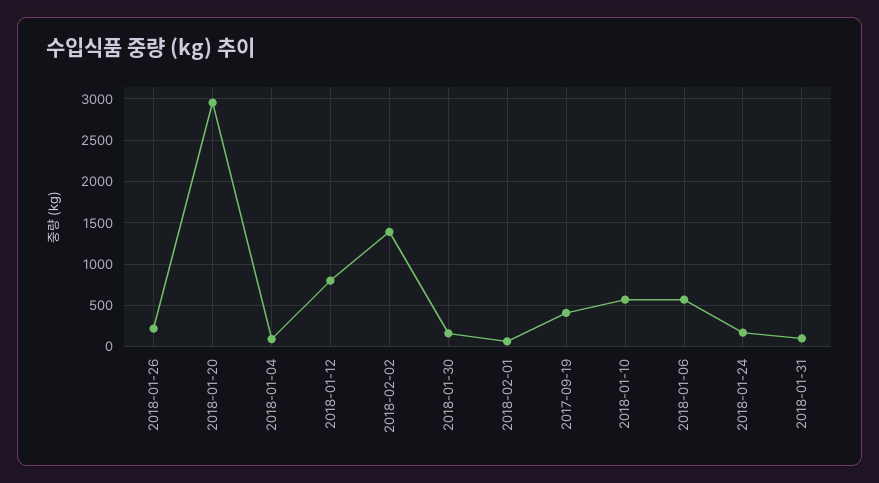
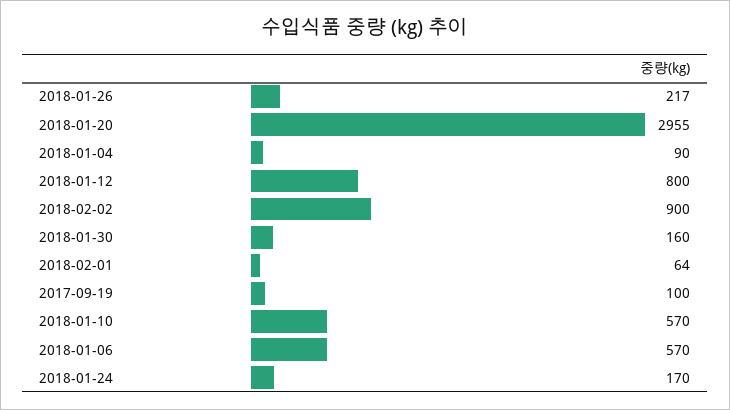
2018-02-02: 1400 -> 900
2017-09-19: 400 -> 100
2018-01-31: 100 -> none

